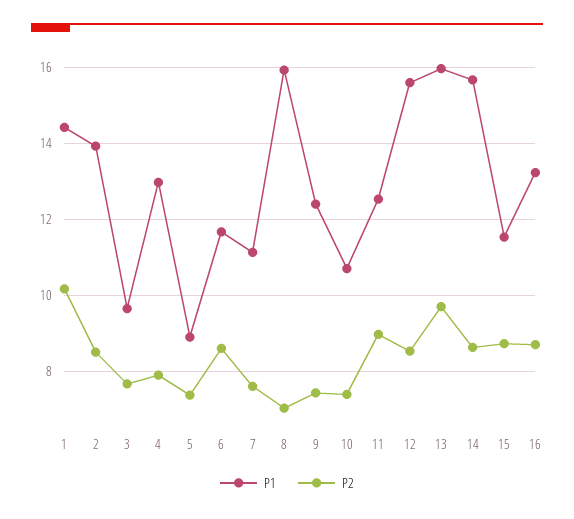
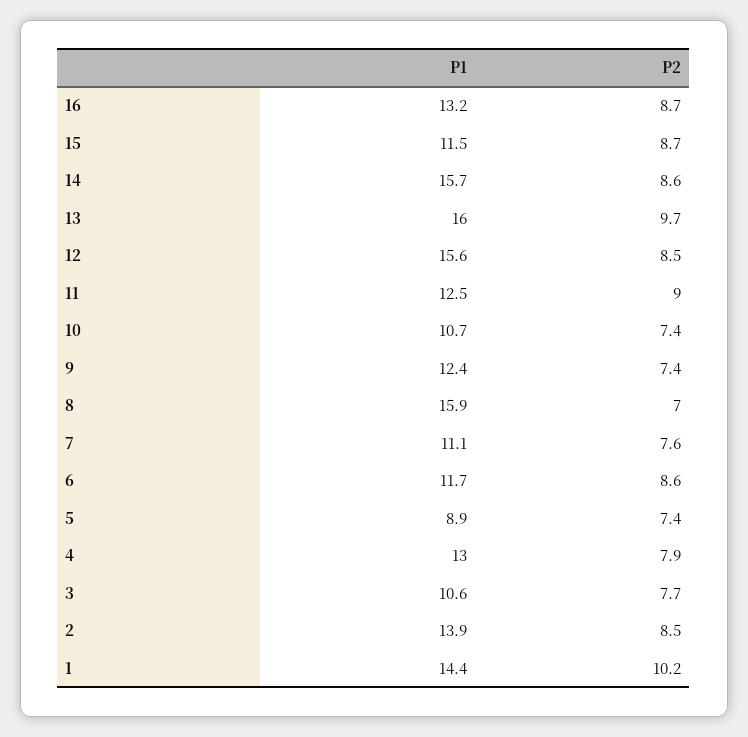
P1, 3: 9.6 -> 10.6

